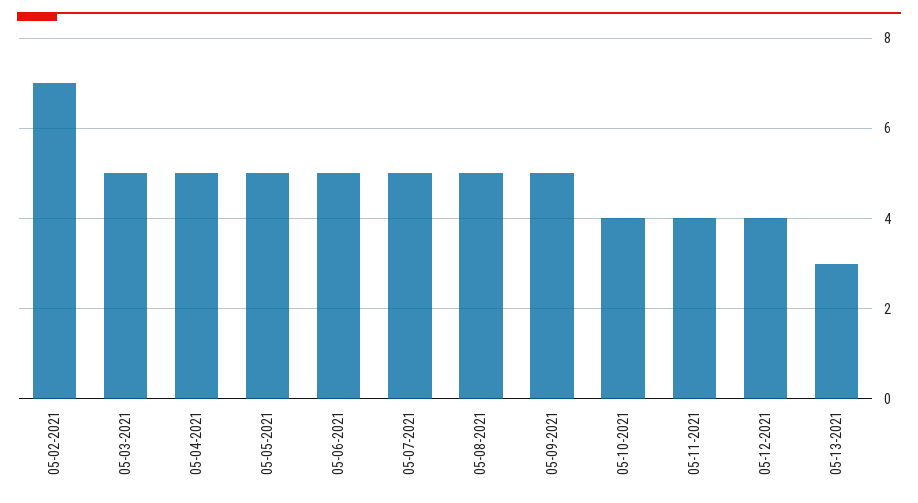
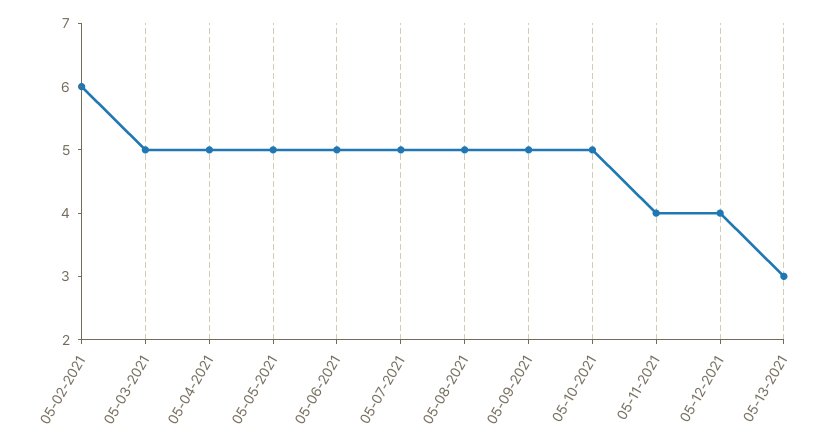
05-02-2021: 7 -> 6
05-10-2021: 4 -> 5

